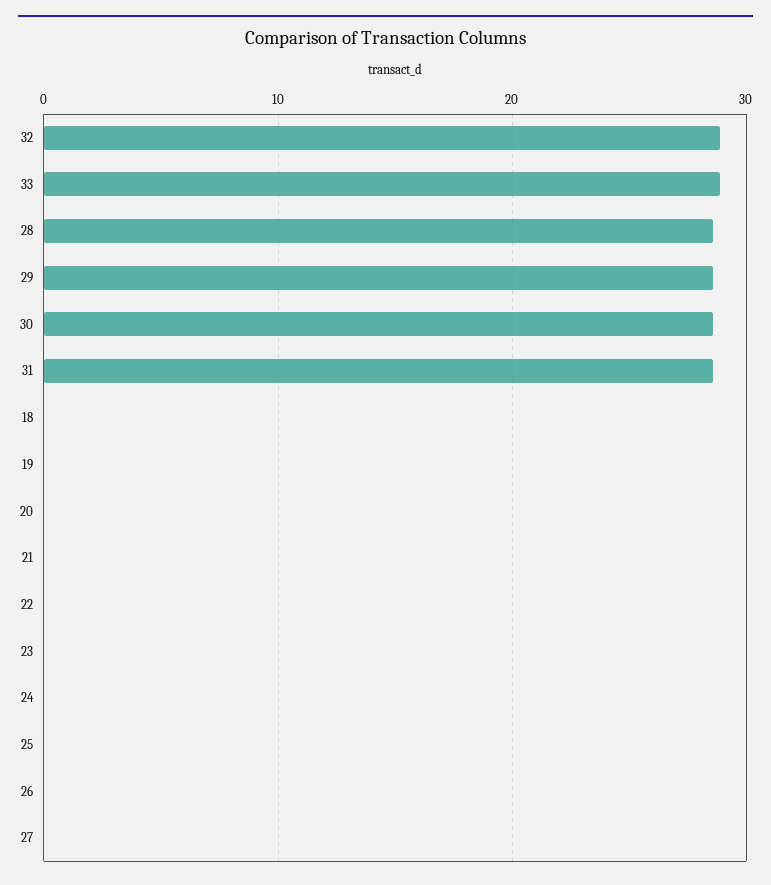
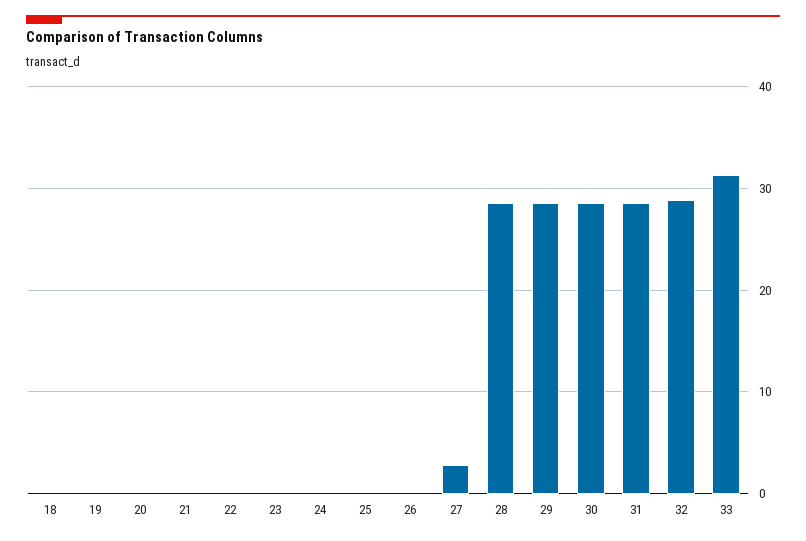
33: 29 -> 31
27: 0 -> 3

